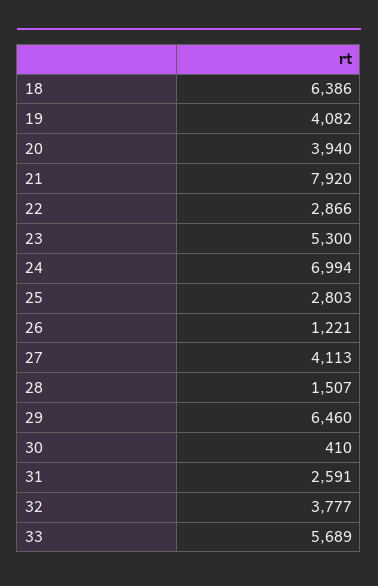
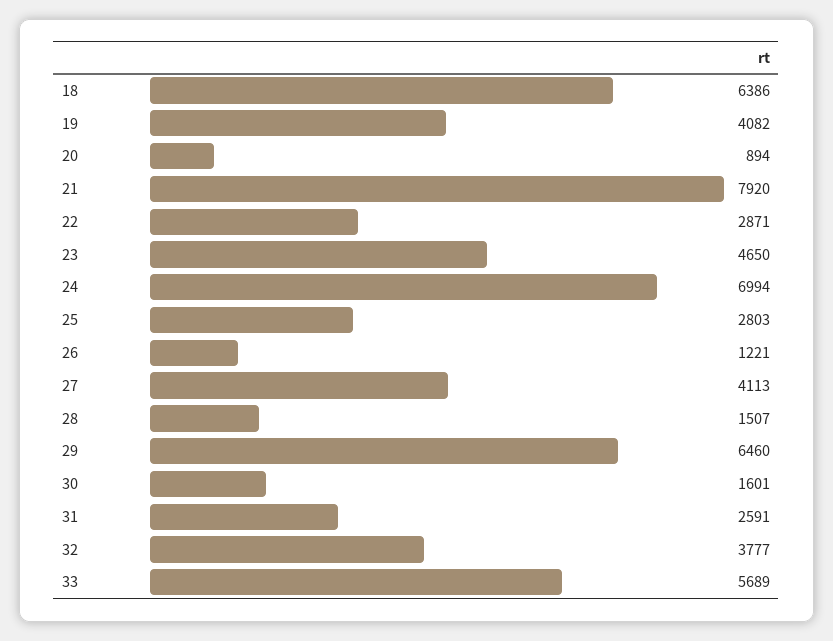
20: 3940 -> 894
22: 2866 -> 2871
23: 5300 -> 4650
30: 410 -> 1601

